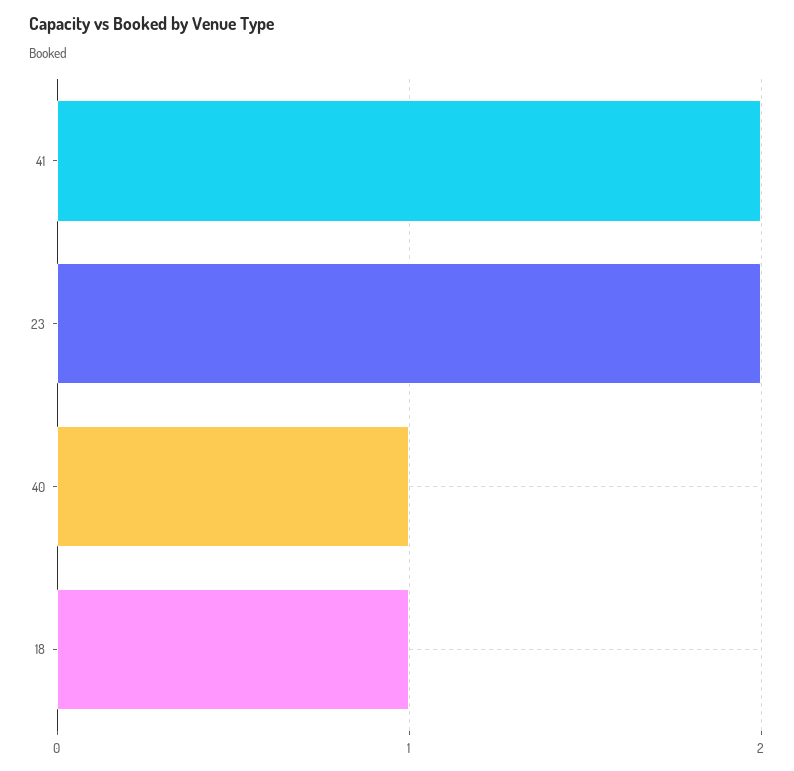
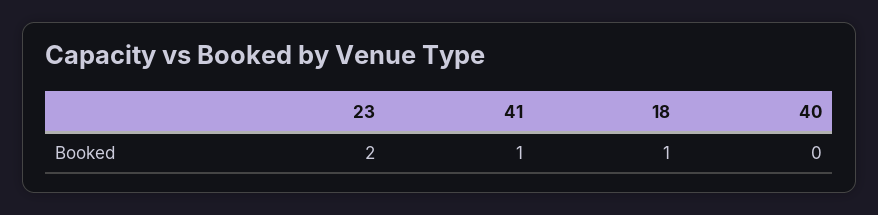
41: 2 -> 1
40: 1 -> 0

